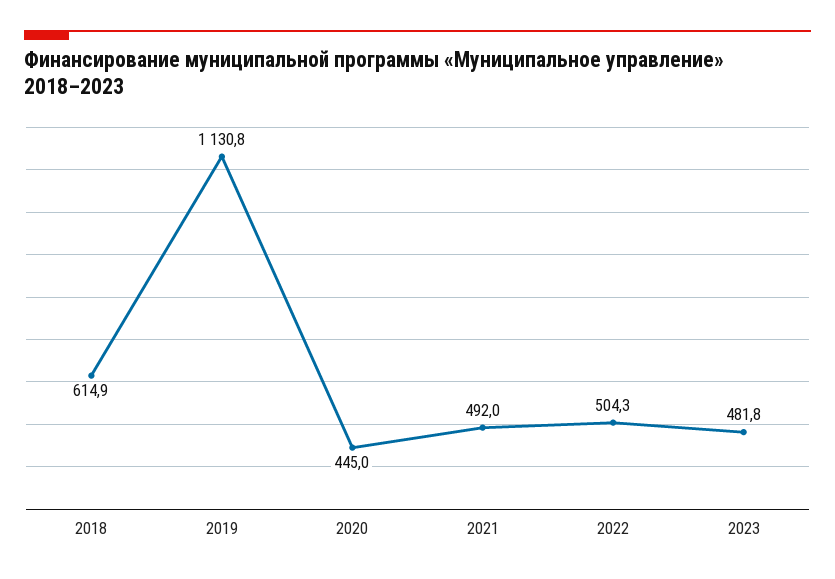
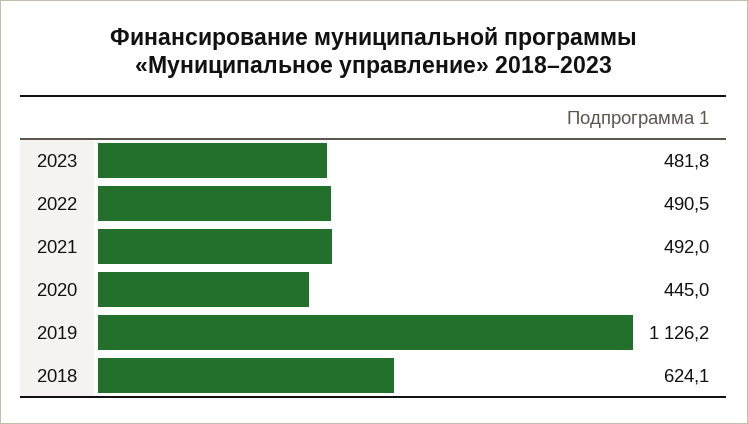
2018: 614.9 -> 624.1
2019: 1130.8 -> 1126.2
2022: 504.3 -> 490.5

